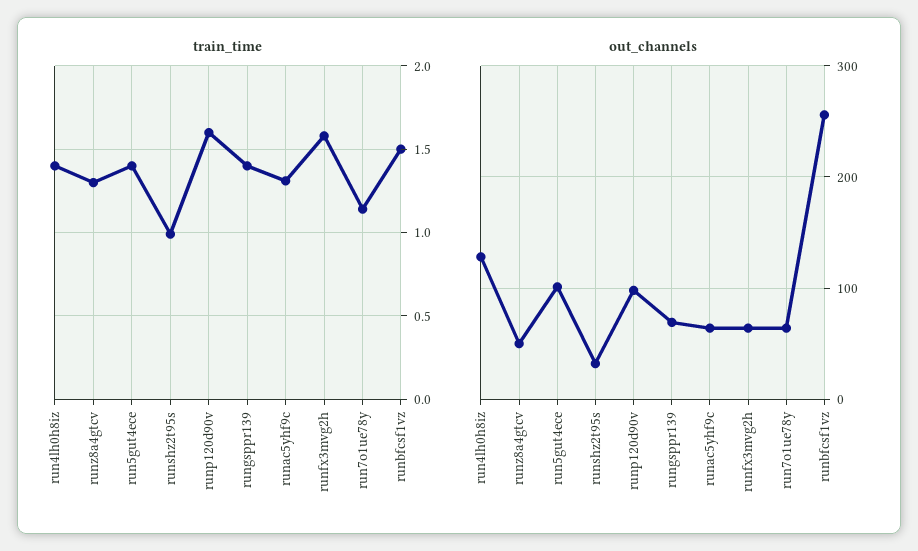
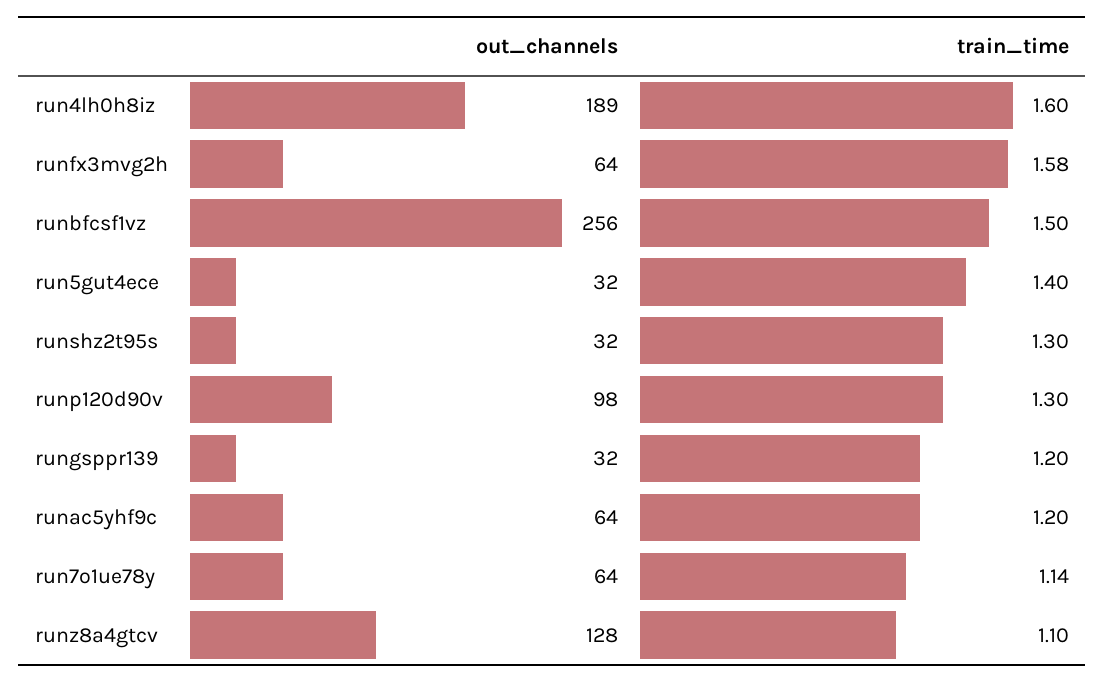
train_time, run4lh0h8iz: 1.4 -> 1.6
train_time, runz8a4gtcv: 1.3 -> 1.1
train_time, runshz2t95s: 1 -> 1.3
train_time, runp120d90v: 1.6 -> 1.3
train_time, rungsppr139: 1.4 -> 1.2
train_time, runac5yhf9c: 1.3 -> 1.2
out_channels, run4lh0h8iz: 130 -> 189
out_channels, runz8a4gtcv: 50 -> 128
out_channels, run5gut4ece: 100 -> 32
out_channels, rungsppr139: 70 -> 32

